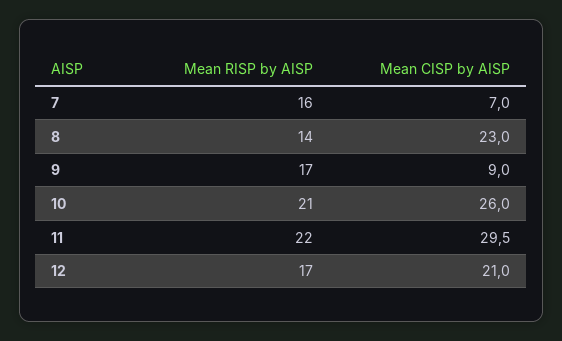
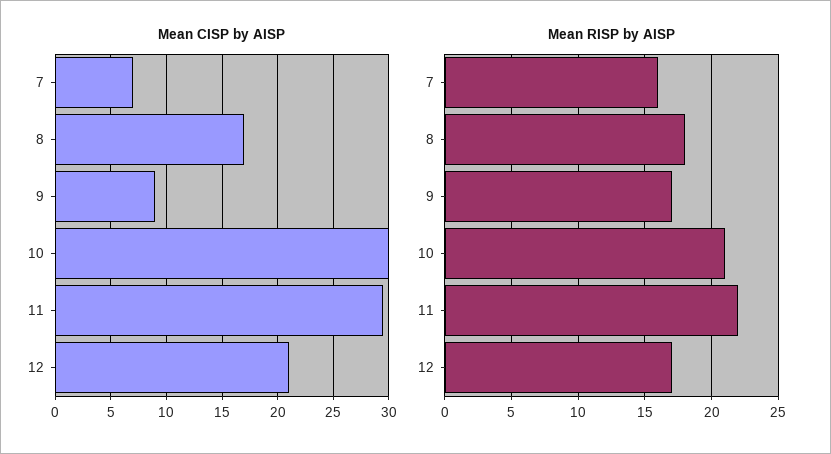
Mean RISP by AISP, 8: 14 -> 18
Mean CISP by AISP, 8: 23 -> 17
Mean CISP by AISP, 10: 26 -> 30

